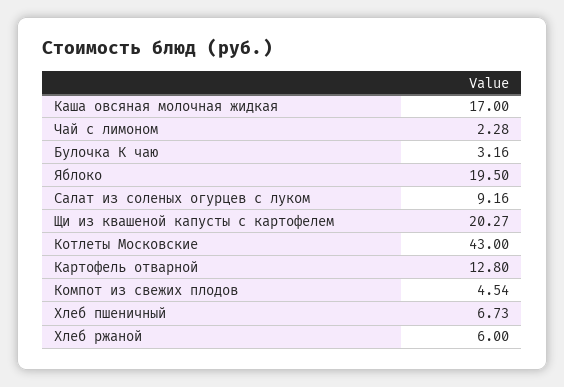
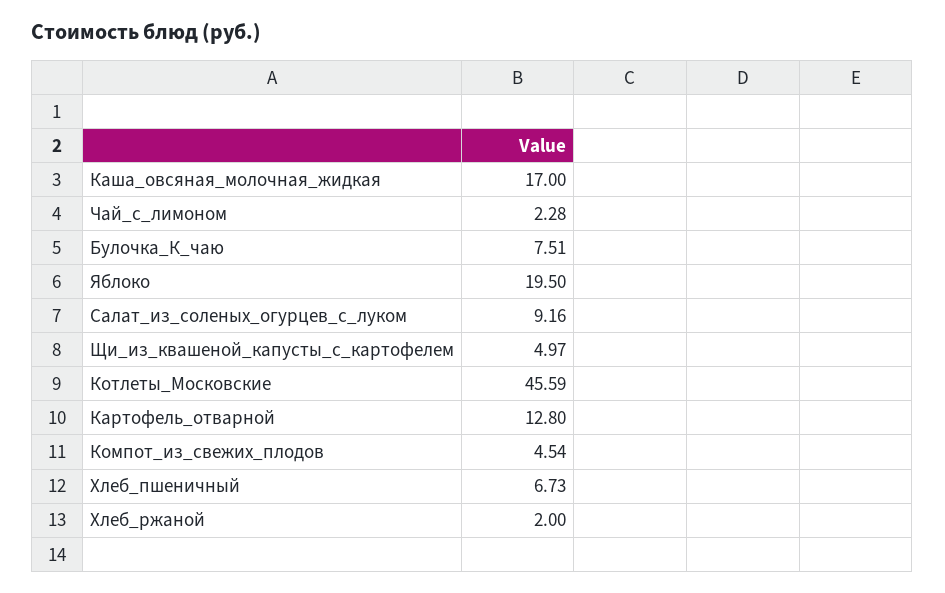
Булочка К чаю: 3.16 -> 7.51
Щи из квашеной капусты с картофелем: 20.27 -> 4.97
Котлеты Московские: 43 -> 45.59
Хлеб ржаной: 6 -> 2

